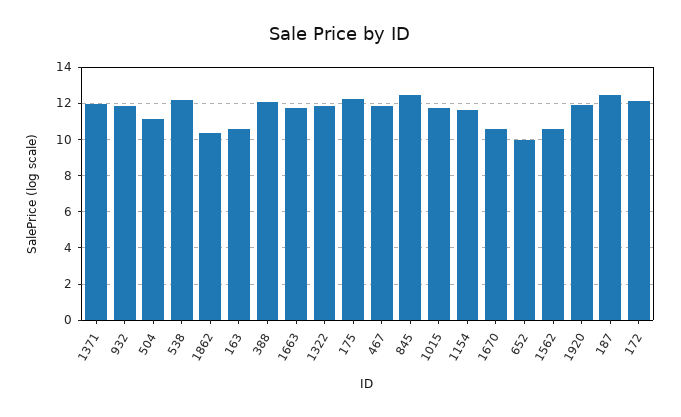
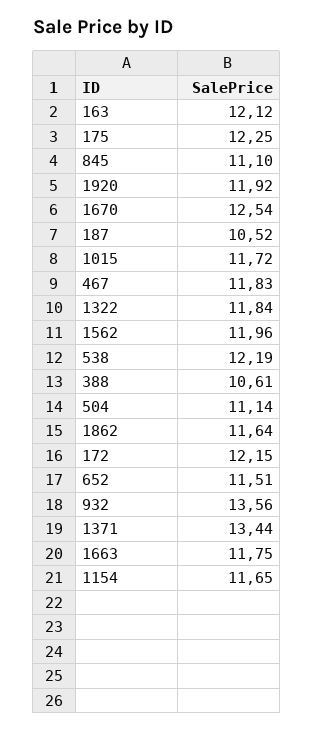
1371: 12 -> 13.44
932: 12 -> 13.56
1862: 10.5 -> 11.64
163: 10.5 -> 12.12
388: 12 -> 10.61
845: 12.5 -> 11.1
1670: 10.5 -> 12.54
652: 10 -> 11.51
1562: 10.5 -> 11.96
187: 12.5 -> 10.52

